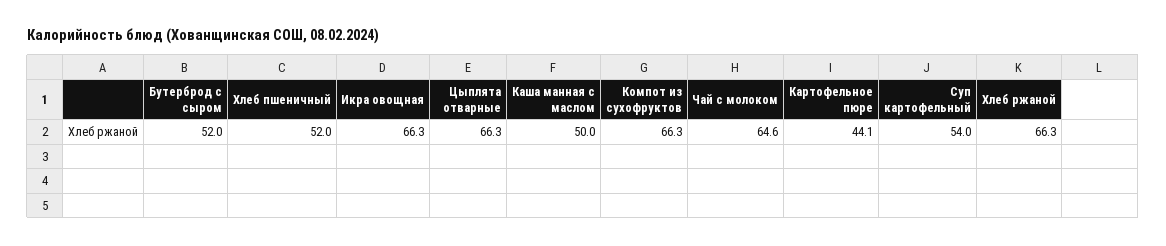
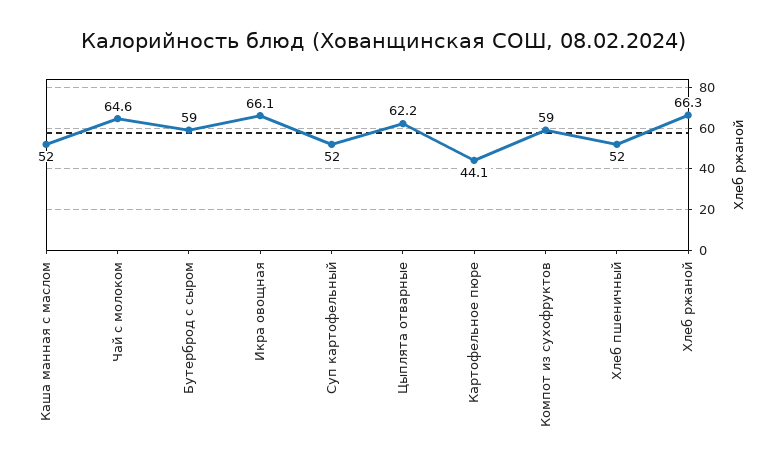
Бутерброд с сыром: 52 -> 59
Икра овощная: 66.3 -> 66.1
Цыплята отварные: 66.3 -> 62.2
Каша манная с маслом: 50 -> 52
Компот из сухофруктов: 66.3 -> 59
Суп картофельный: 54 -> 52

